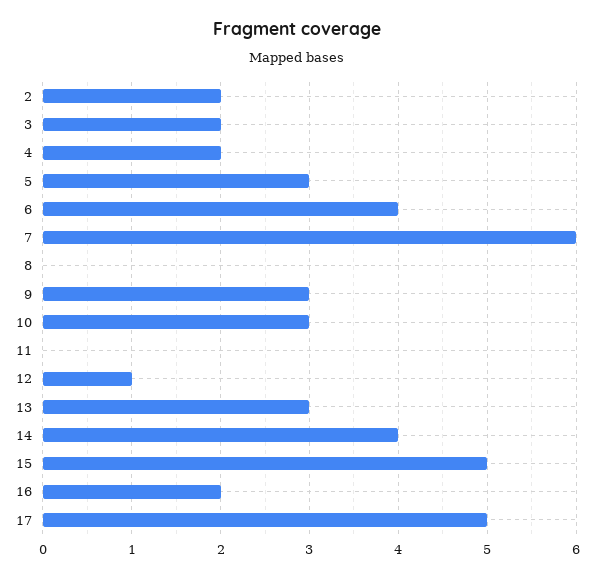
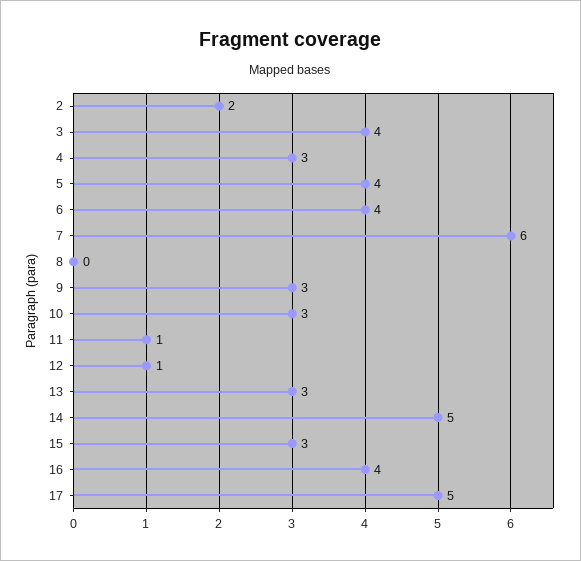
3: 2 -> 4
4: 2 -> 3
5: 3 -> 4
11: 0 -> 1
14: 4 -> 5
15: 5 -> 3
16: 2 -> 4

